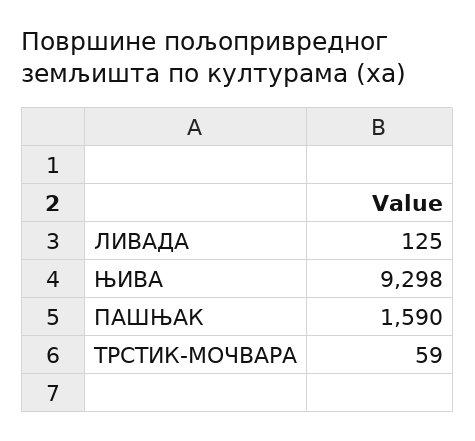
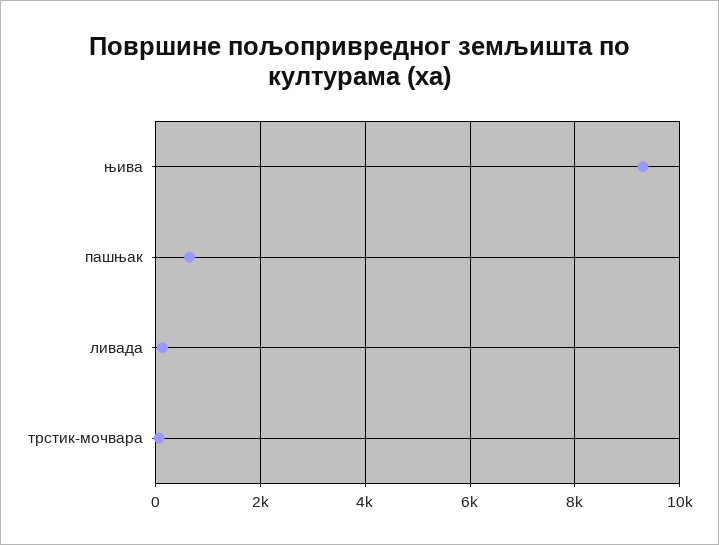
ПАШЊАК: 1590 -> 600

